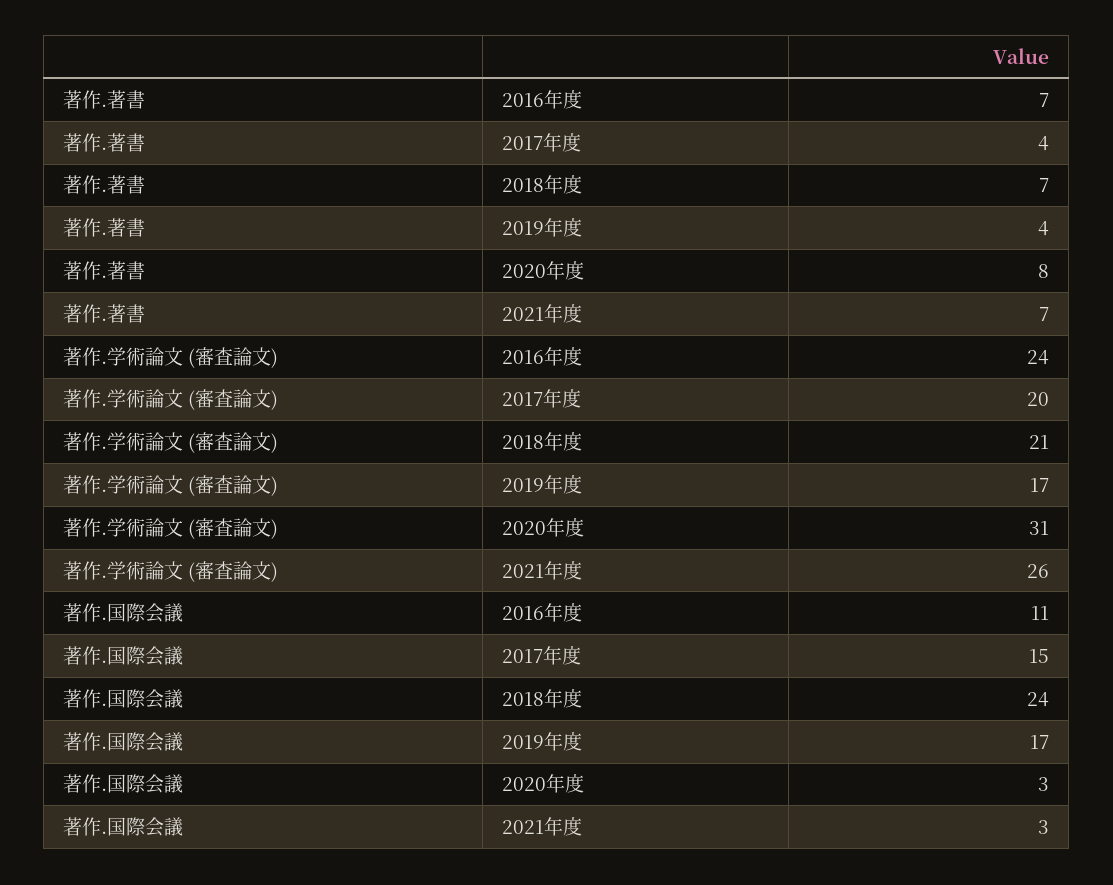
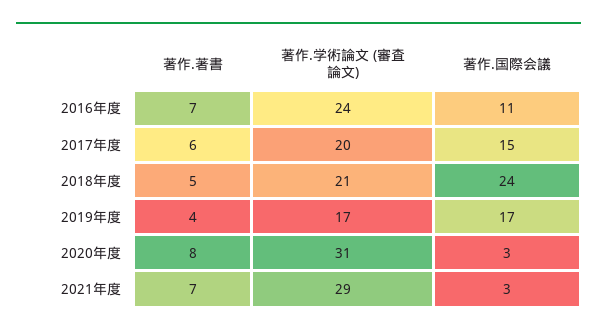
著作.著書, 2017年度: 4 -> 6
著作.著書, 2018年度: 7 -> 5
著作.学術論文 (審査論文), 2021年度: 26 -> 29

